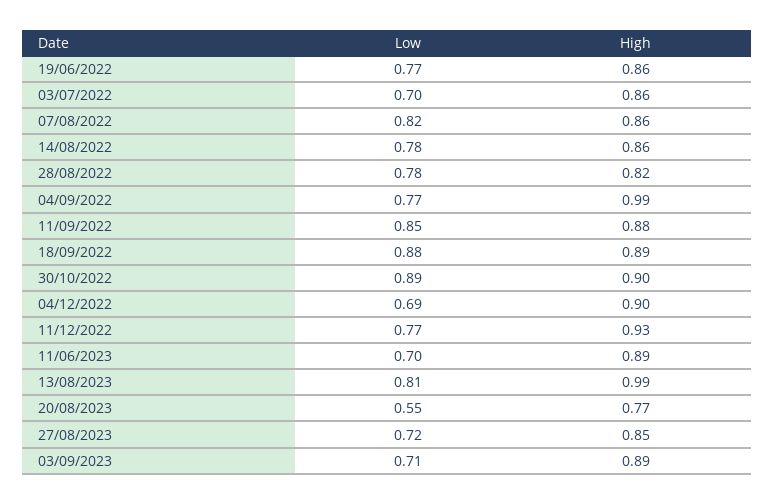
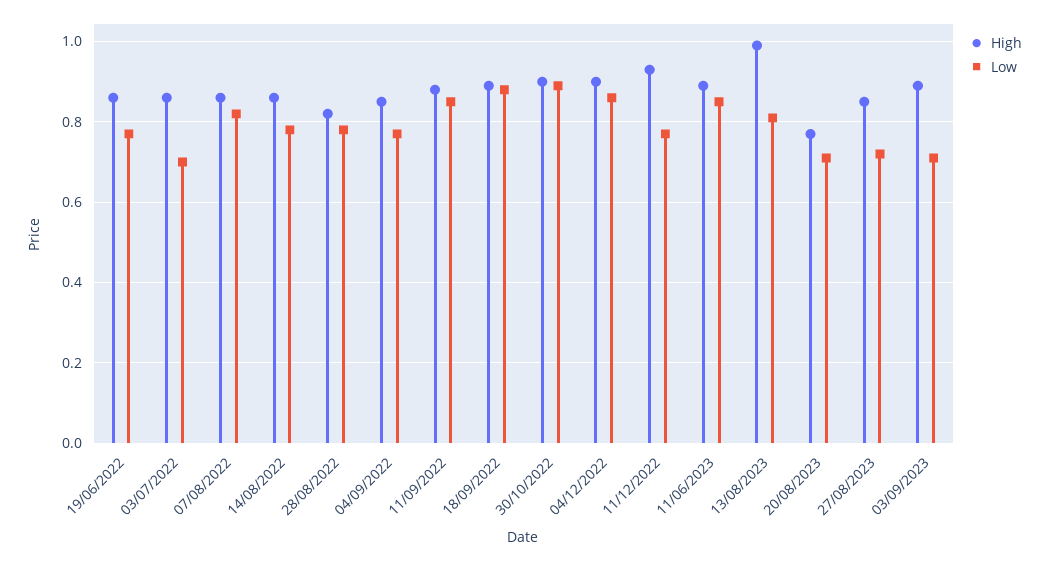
High, 04/09/2022: 0.99 -> 0.85
Low, 04/12/2022: 0.69 -> 0.85
Low, 11/06/2023: 0.7 -> 0.85
Low, 20/08/2023: 0.55 -> 0.7

